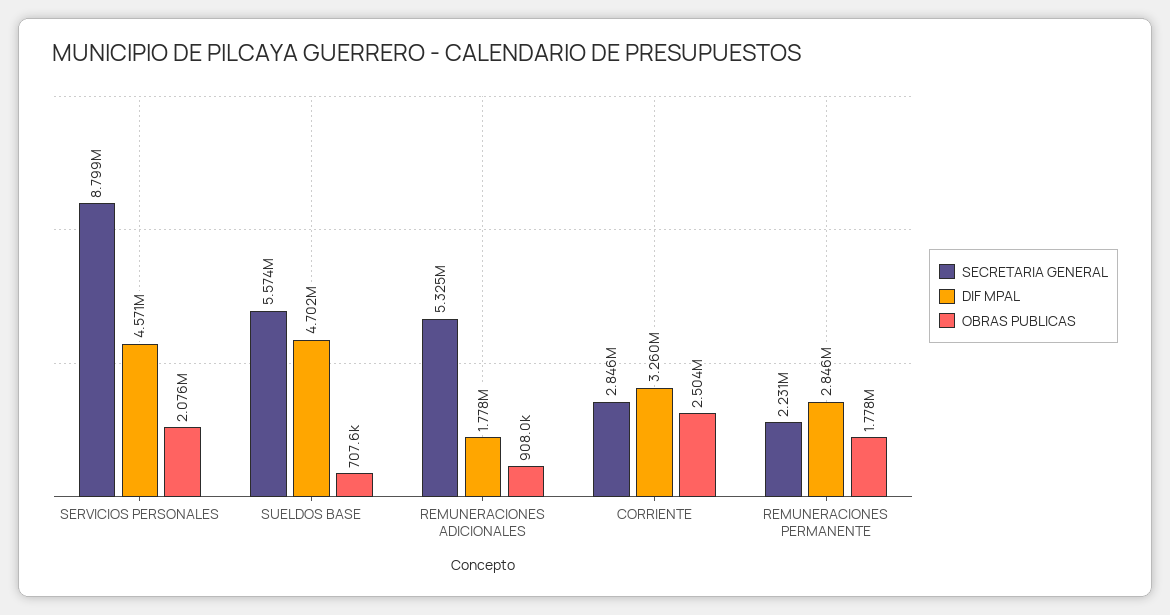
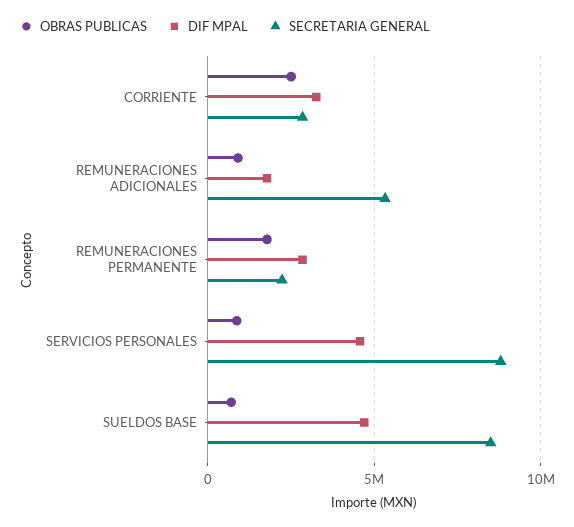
OBRAS PUBLICAS, SERVICIOS PERSONALES: 2076000 -> 1000000
SECRETARIA GENERAL, SUELDOS BASE: 5574000 -> 8500000

